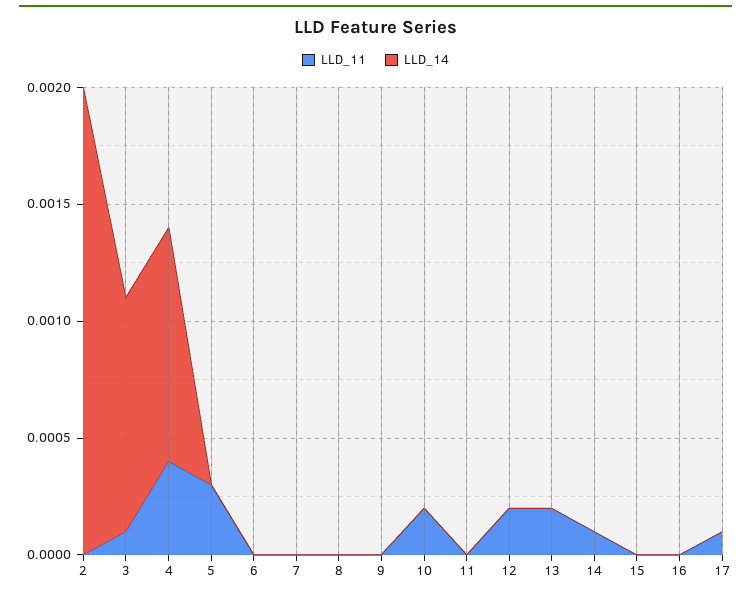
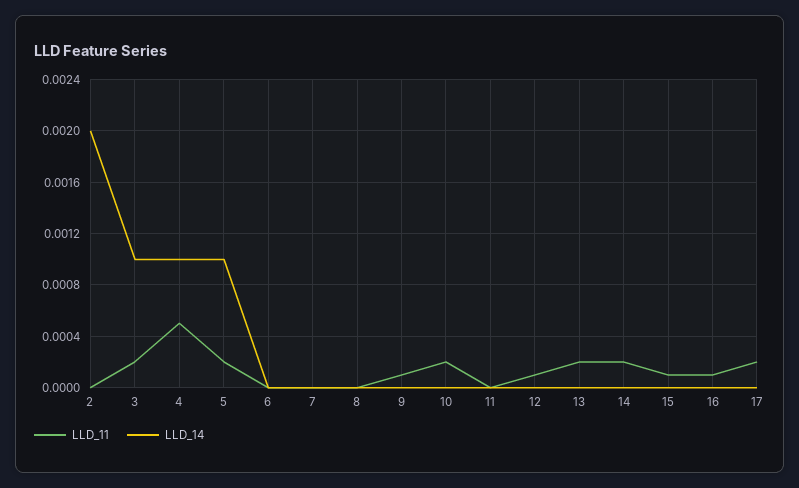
LLD_11, 3: 0.0001 -> 0.0002
LLD_11, 4: 0.0004 -> 0.0005
LLD_11, 5: 0.0003 -> 0.0002
LLD_14, 5: 0 -> 0.001
LLD_11, 9: 0 -> 0.0001
LLD_11, 12: 0.0002 -> 0.0001
LLD_11, 14: 0.0001 -> 0.0002
LLD_11, 15: 0 -> 0.0001
LLD_11, 16: 0 -> 0.0001
LLD_11, 17: 0.0001 -> 0.0002

